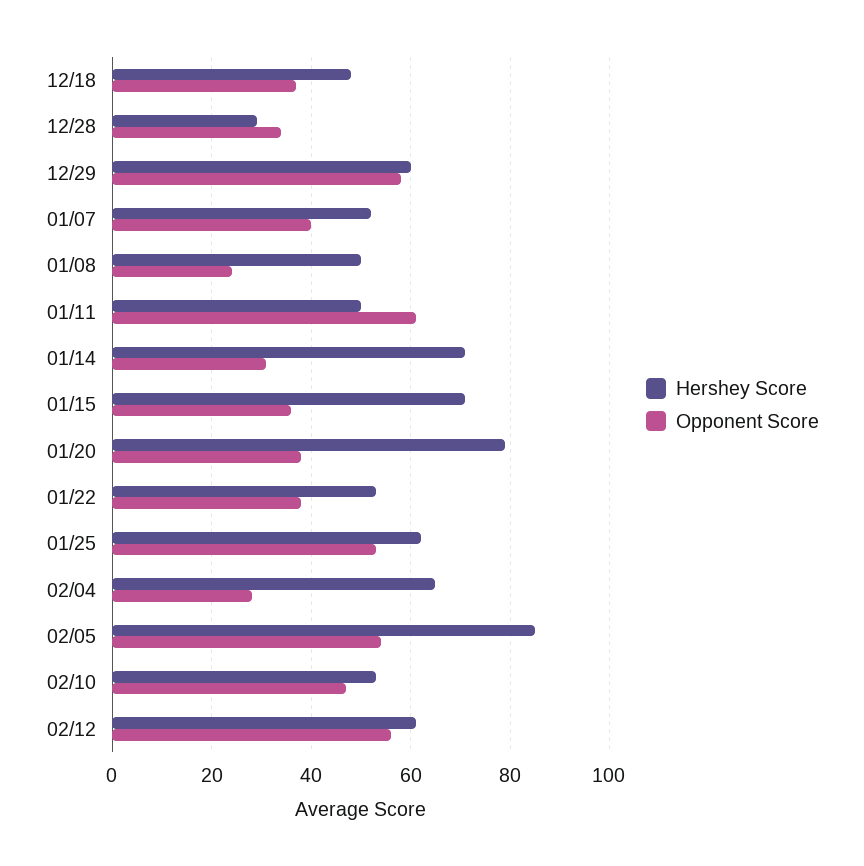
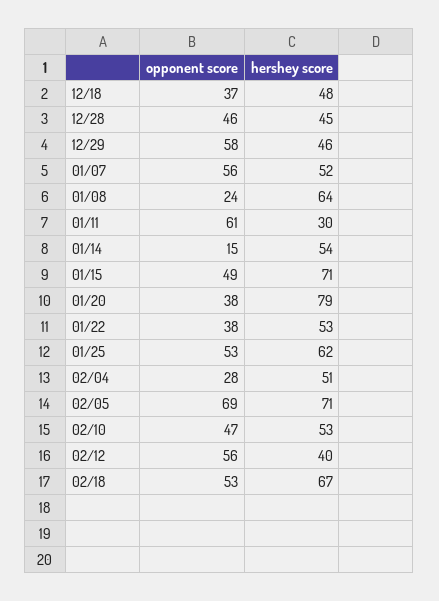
Hershey Score, 12/28: 30 -> 45
Opponent Score, 12/28: 35 -> 46
Hershey Score, 12/29: 60 -> 46
Opponent Score, 01/07: 40 -> 56
Hershey Score, 01/08: 50 -> 64
Hershey Score, 01/11: 50 -> 30
Hershey Score, 01/14: 70 -> 54
Opponent Score, 01/14: 30 -> 15
Opponent Score, 01/15: 35 -> 49
Hershey Score, 02/04: 65 -> 51
Hershey Score, 02/05: 85 -> 71
Opponent Score, 02/05: 55 -> 69
Hershey Score, 02/12: 60 -> 40
Opponent Score, 02/18: none -> 53
Hershey Score, 02/18: none -> 67

